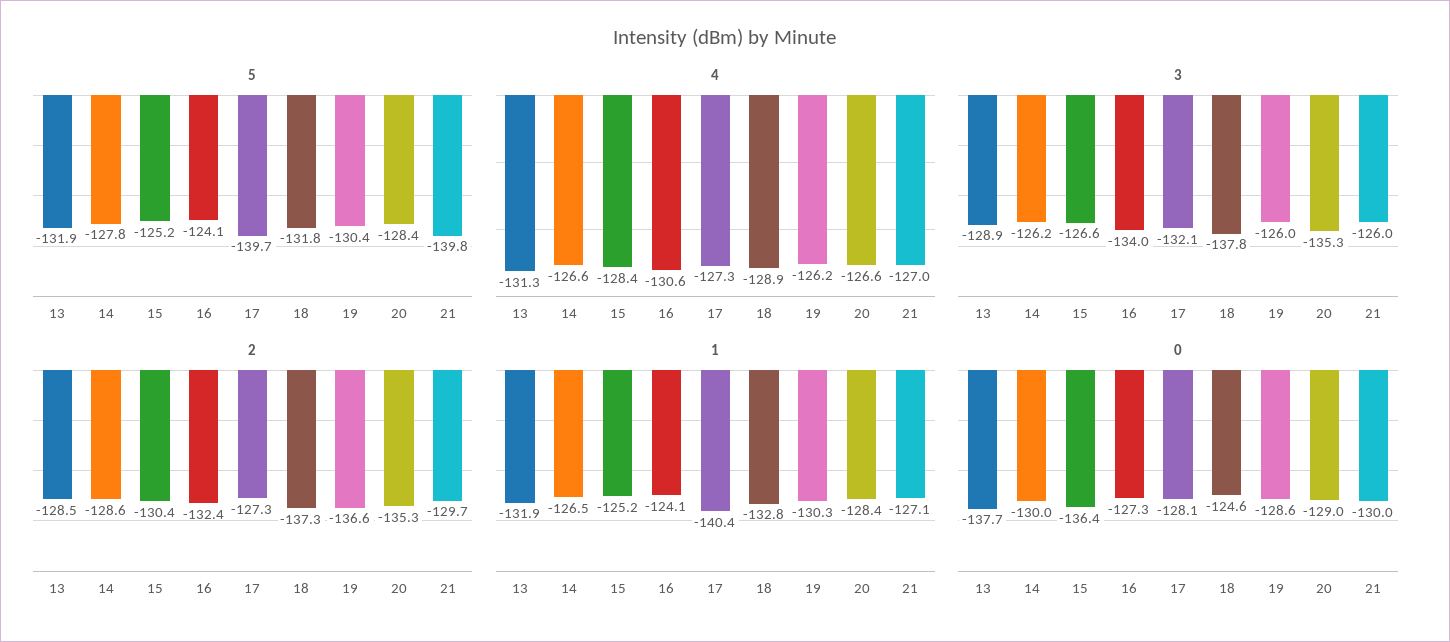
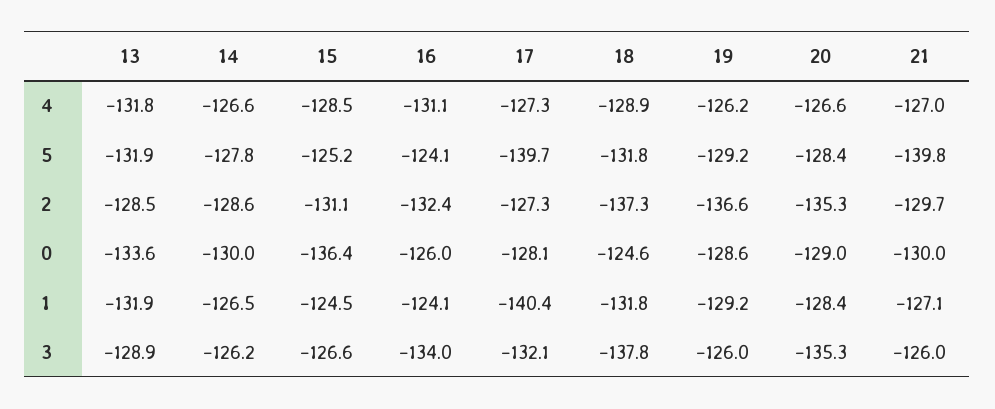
5, 19: -130.4 -> -129.2
4, 13: -131.3 -> -131.8
4, 15: -128.4 -> -128.5
4, 16: -130.6 -> -131.1
2, 15: -130.4 -> -131.1
1, 15: -125.2 -> -124.5
1, 18: -132.8 -> -131.8
1, 19: -130.3 -> -129.2
0, 13: -137.7 -> -133.6
0, 16: -127.3 -> -126

